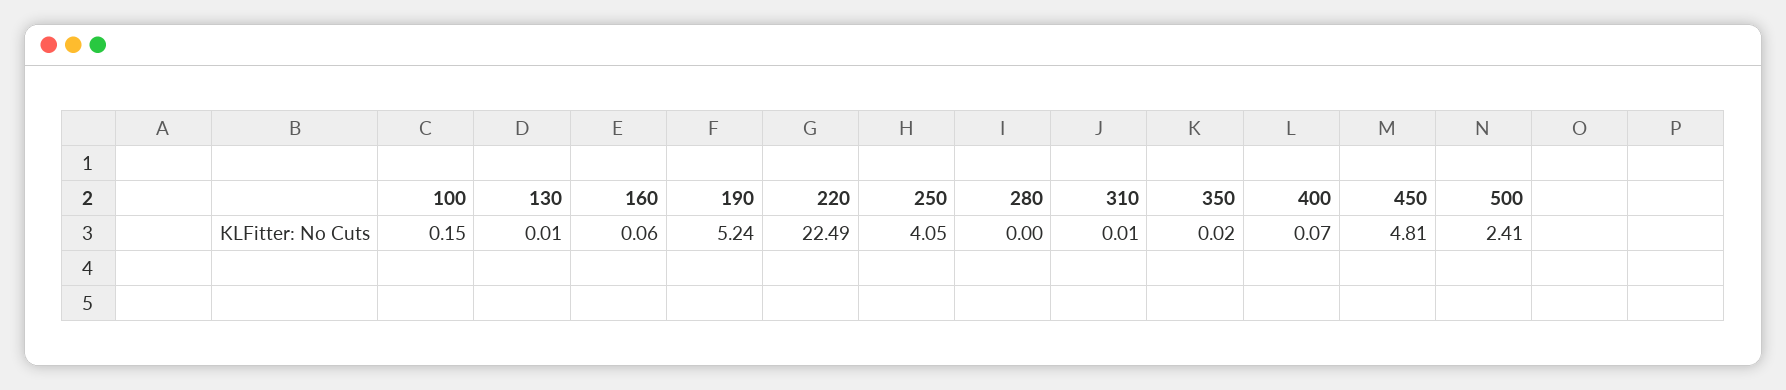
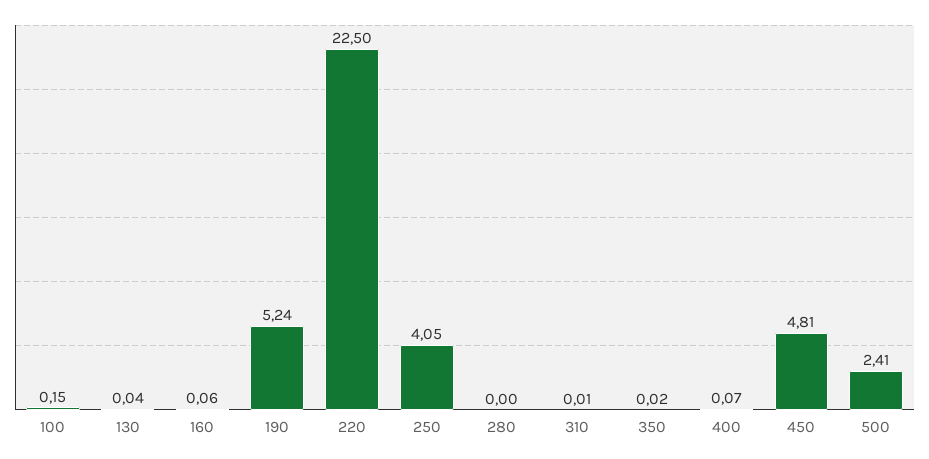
130: 0.01 -> 0.04
220: 22.49 -> 22.5

